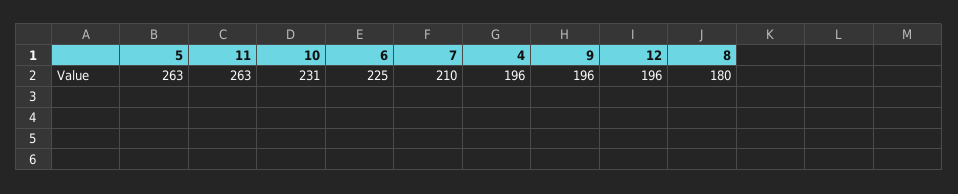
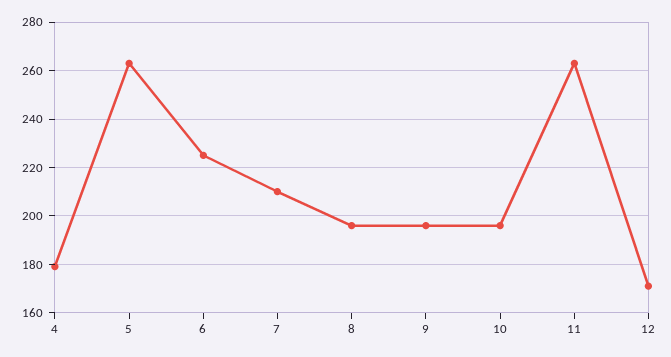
10: 231 -> 195
4: 196 -> 180
12: 196 -> 170
8: 180 -> 195

